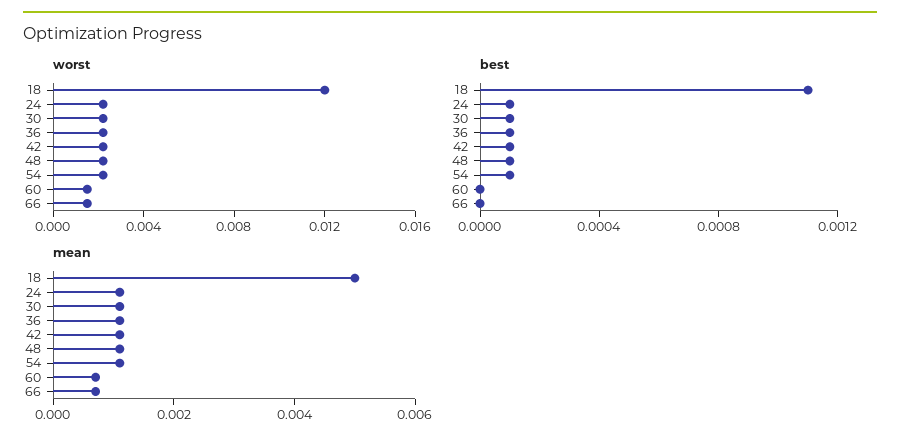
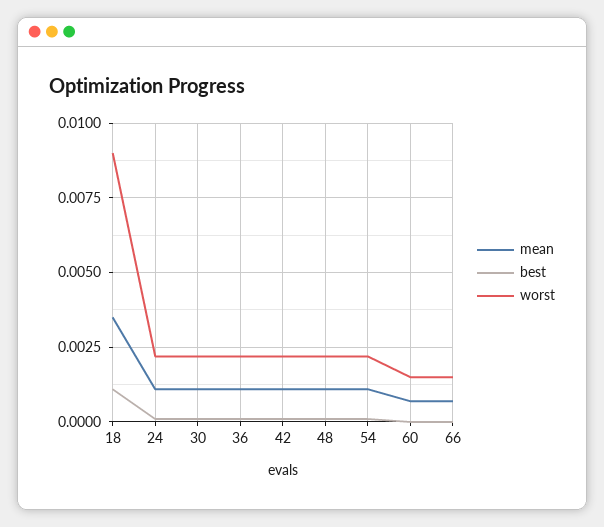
worst, 18: 0.012 -> 0.009
mean, 18: 0.005 -> 0.0035

